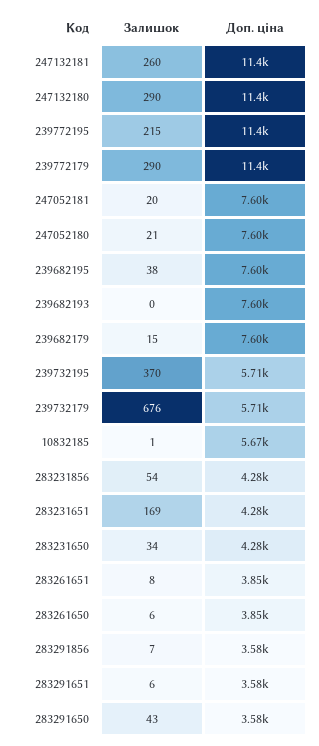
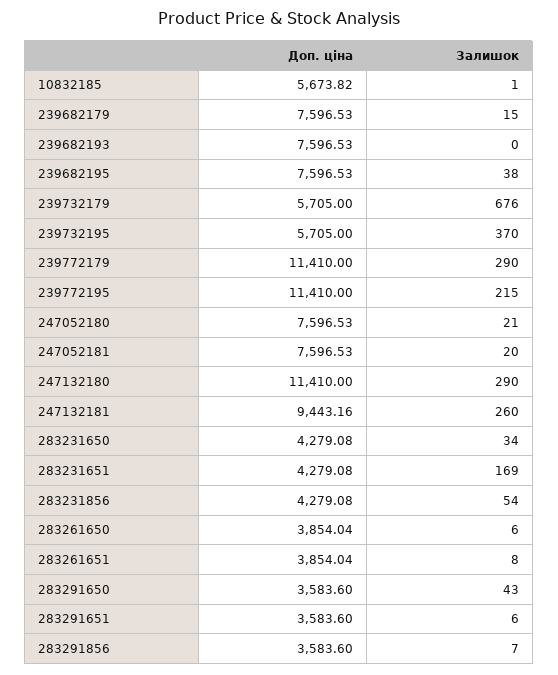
Доп. ціна, 247132181: 11400 -> 9443.16

